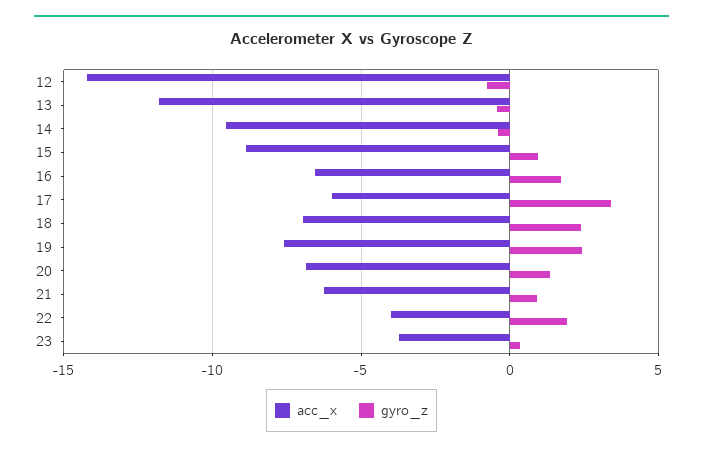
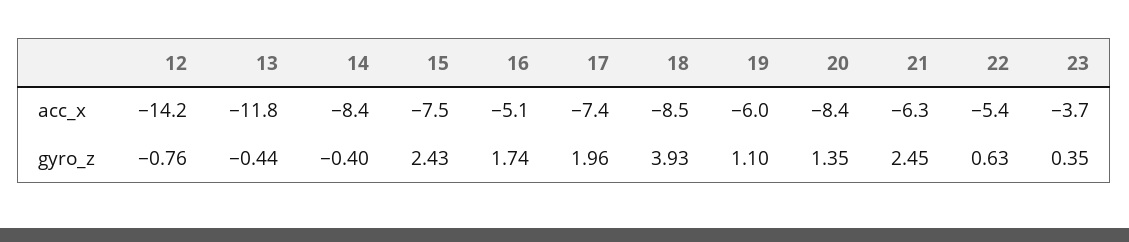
acc_x, 14: -9.5 -> -8.4
acc_x, 15: -9 -> -7.5
gyro_z, 15: 1 -> 2.43
acc_x, 16: -6.5 -> -5.1
acc_x, 17: -6 -> -7.4
gyro_z, 17: 3.5 -> 1.96
acc_x, 18: -7 -> -8.5
gyro_z, 18: 2.5 -> 3.93
acc_x, 19: -7.5 -> -6
gyro_z, 19: 2.5 -> 1.1
acc_x, 20: -7 -> -8.4
gyro_z, 21: 1 -> 2.45
acc_x, 22: -4 -> -5.4
gyro_z, 22: 2 -> 0.63

